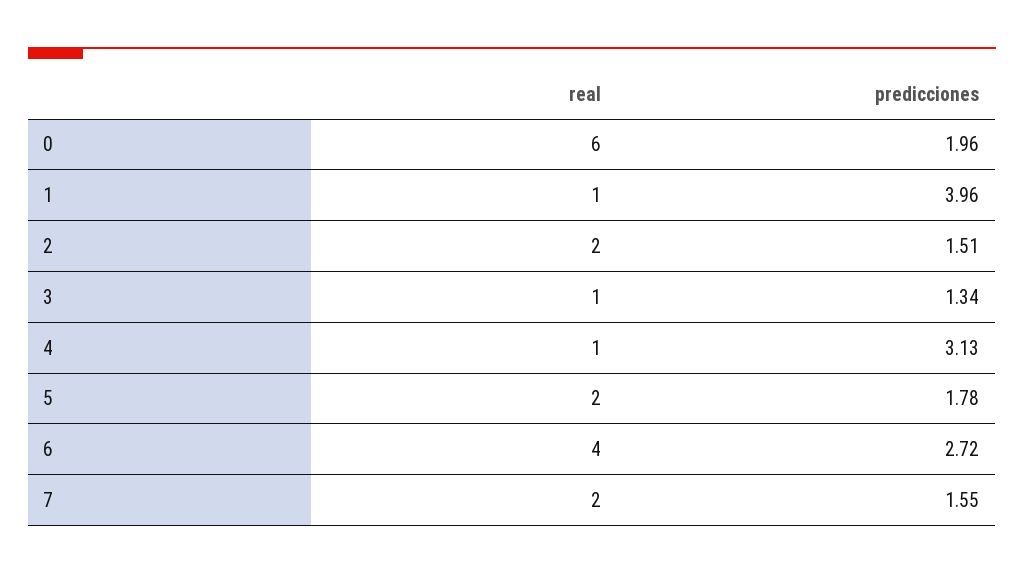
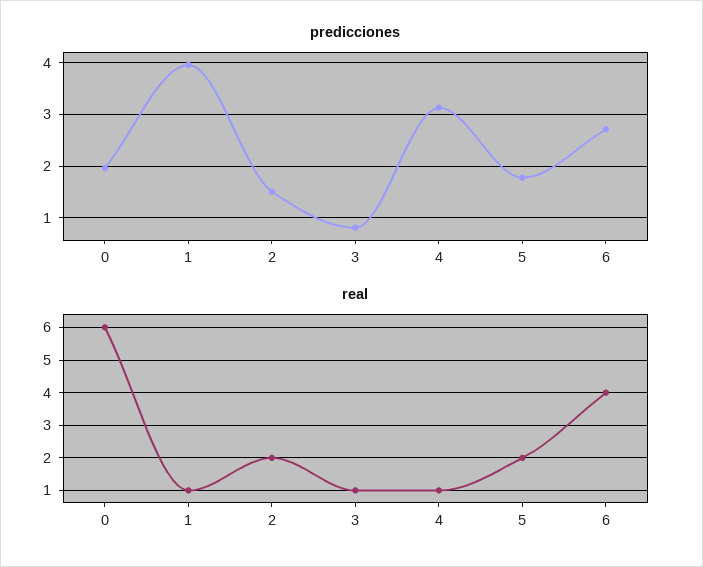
predicciones, 3: 1.34 -> 0.8
real, 7: 2 -> none
predicciones, 7: 1.55 -> none

